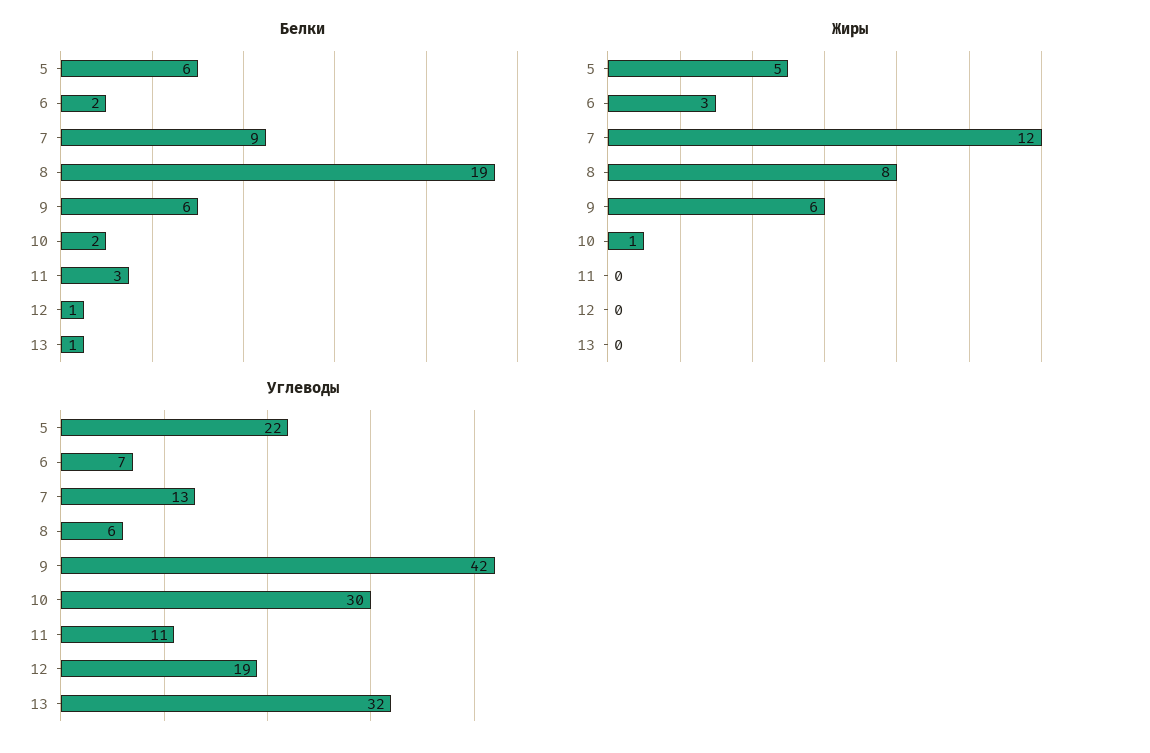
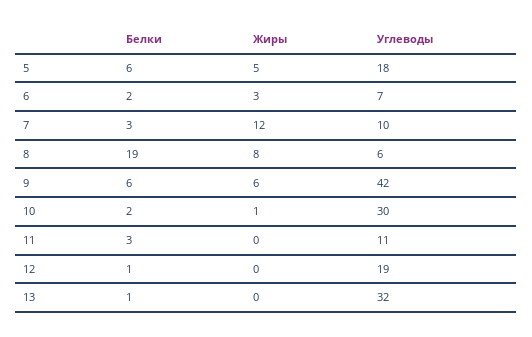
Белки, 7: 9 -> 3
Углеводы, 5: 22 -> 18
Углеводы, 7: 13 -> 10

